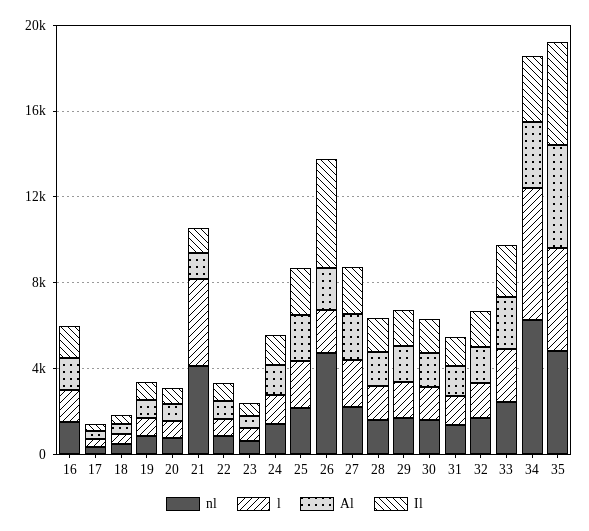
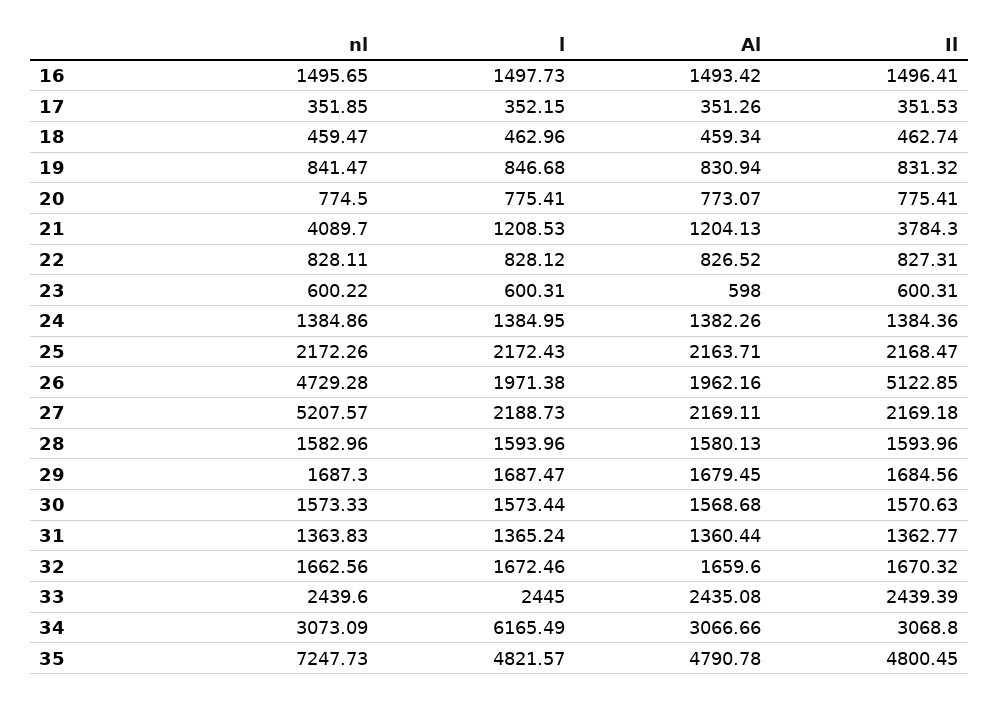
l, 21: 4000 -> 1208.53
Il, 21: 1000 -> 3784.3
nl, 27: 2000 -> 5207.57
nl, 34: 6000 -> 3073.09
nl, 35: 5000 -> 7247.73

